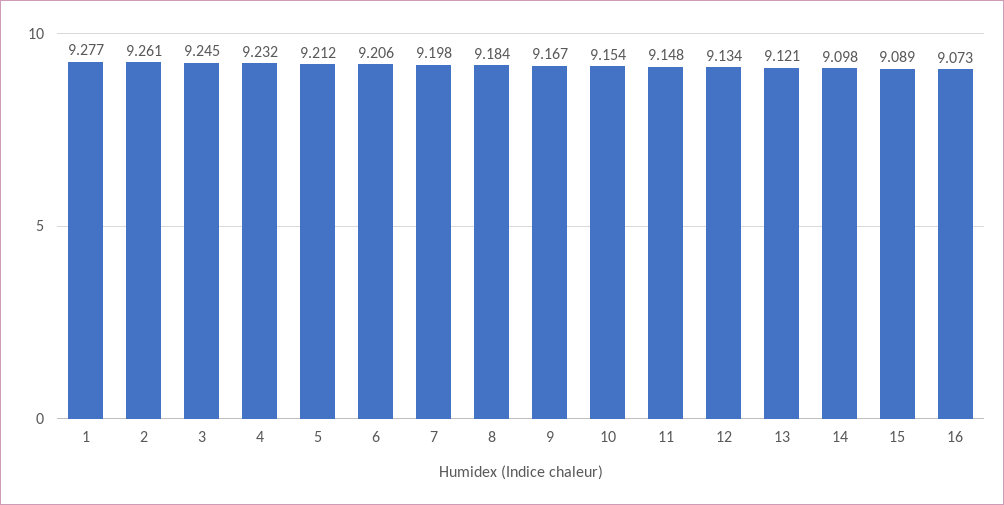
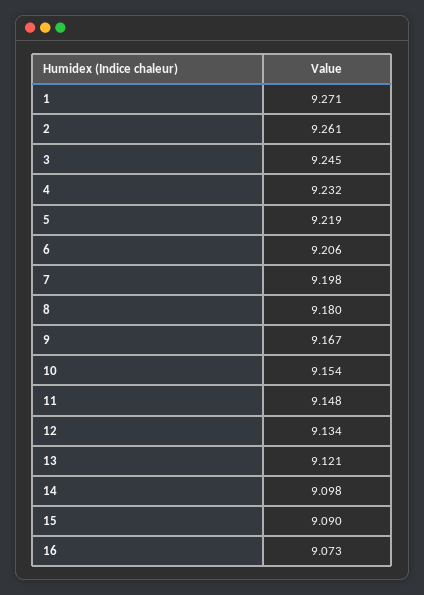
1: 9.277 -> 9.271
5: 9.212 -> 9.219
8: 9.184 -> 9.18
15: 9.089 -> 9.09

